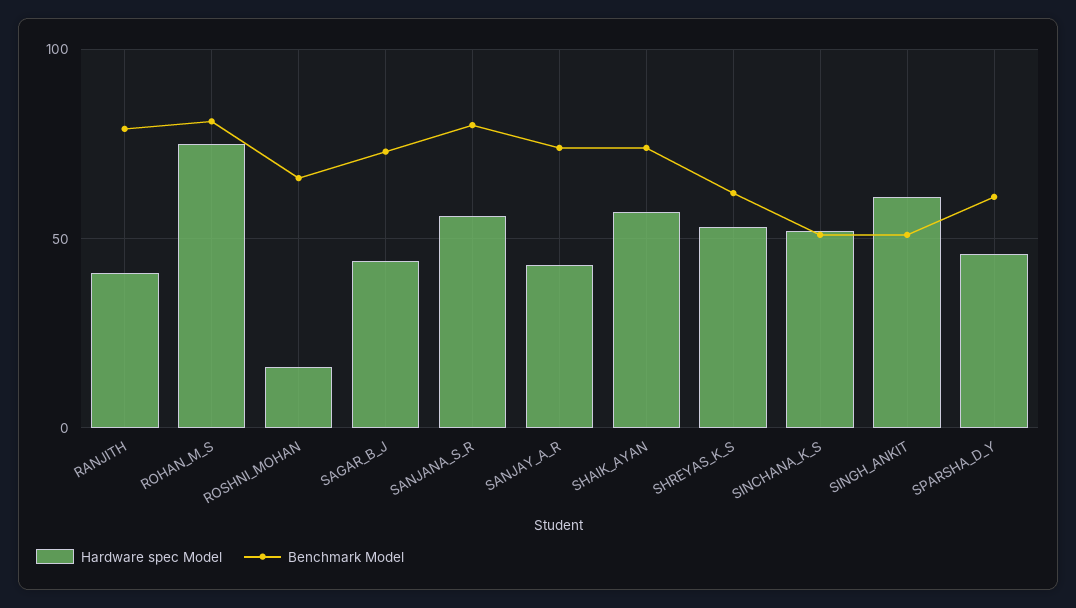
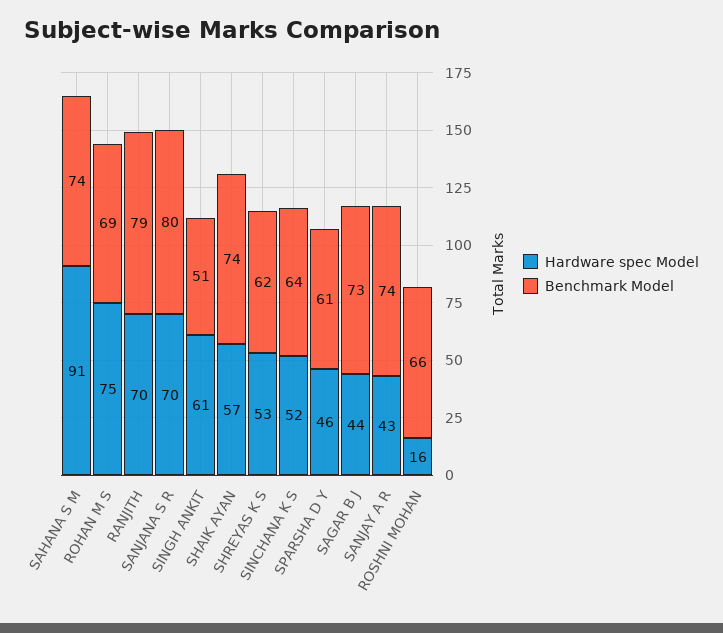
Hardware spec Model, RANJITH: 40 -> 70
Benchmark Model, ROHAN_M_S: 80 -> 69
Hardware spec Model, SANJANA_S_R: 55 -> 70
Benchmark Model, SINCHANA_K_S: 50 -> 64
Hardware spec Model, SAHANA S M: none -> 91
Benchmark Model, SAHANA S M: none -> 74

